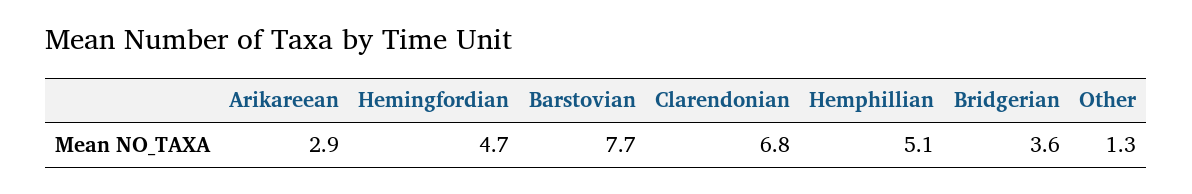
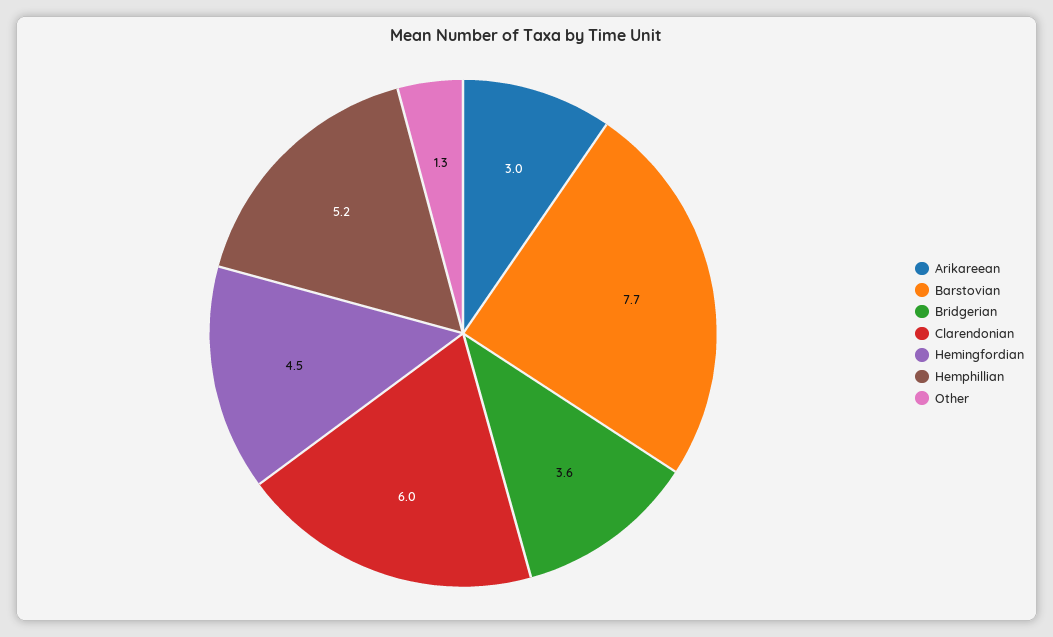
Arikareean: 2.9 -> 3
Hemingfordian: 4.7 -> 4.5
Clarendonian: 6.8 -> 6
Hemphillian: 5.1 -> 5.2

